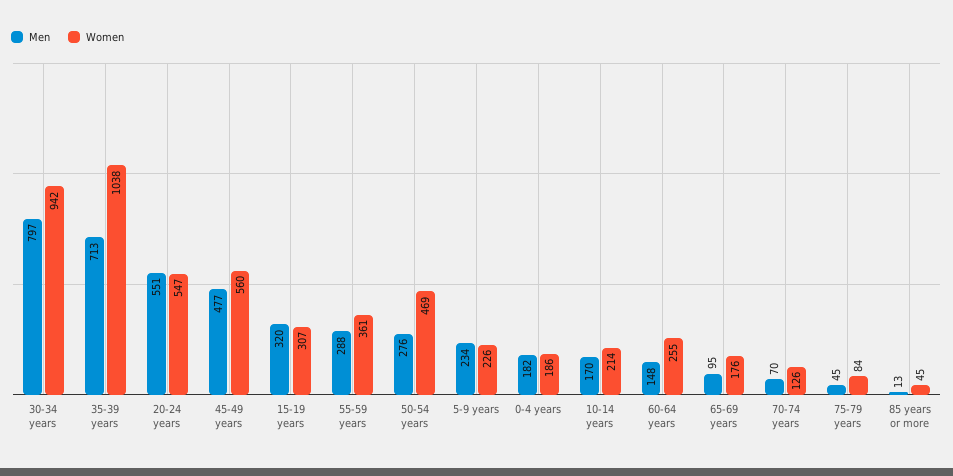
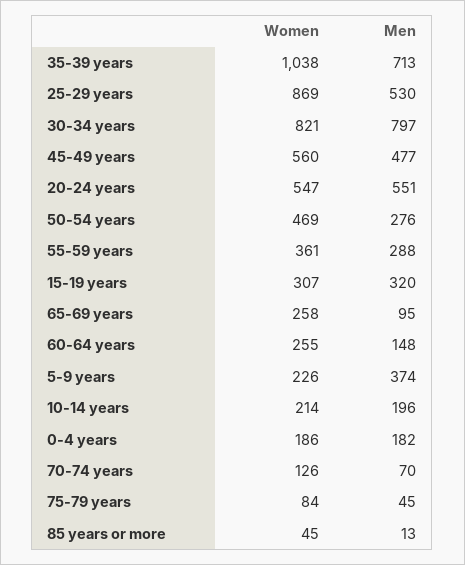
Women, 30-34 years: 942 -> 821
Men, 5-9 years: 234 -> 374
Men, 10-14 years: 170 -> 196
Women, 65-69 years: 176 -> 258
Women, 25-29 years: none -> 869
Men, 25-29 years: none -> 530

